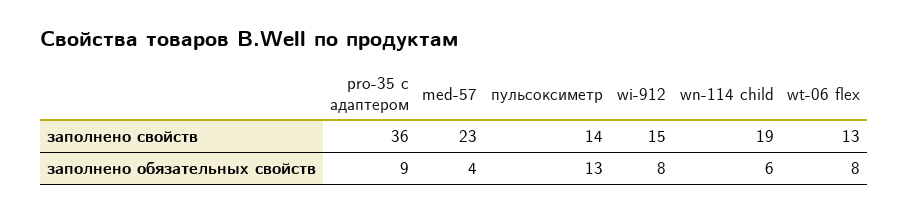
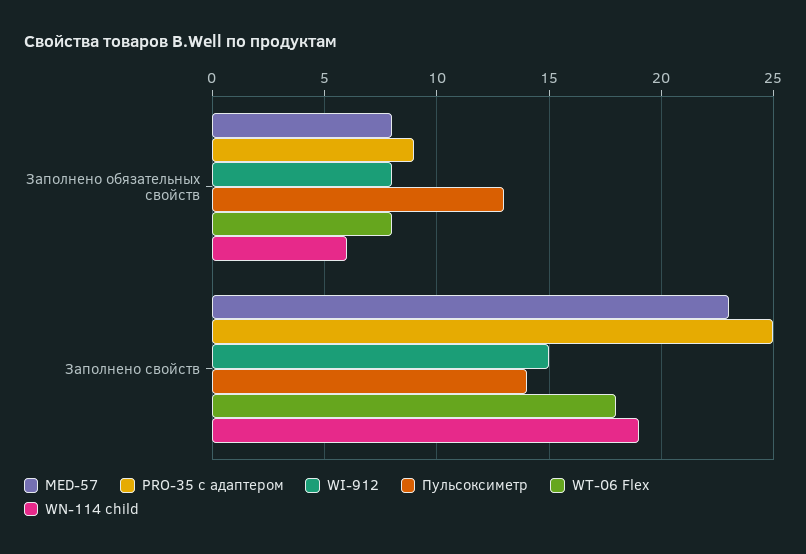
pro-35 с адаптером, заполнено свойств: 36 -> 25
wt-06 flex, заполнено свойств: 13 -> 18
med-57, заполнено обязательных свойств: 4 -> 8

